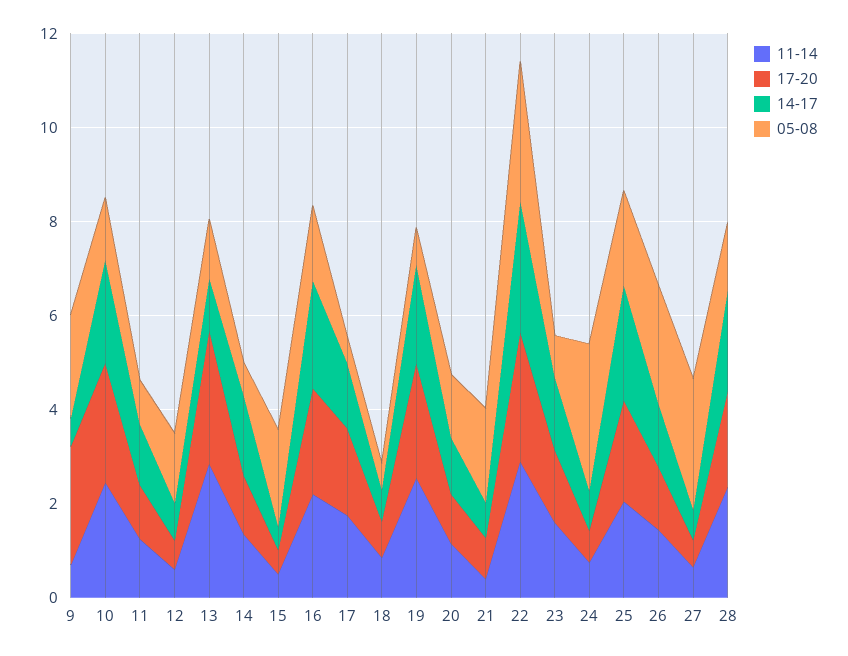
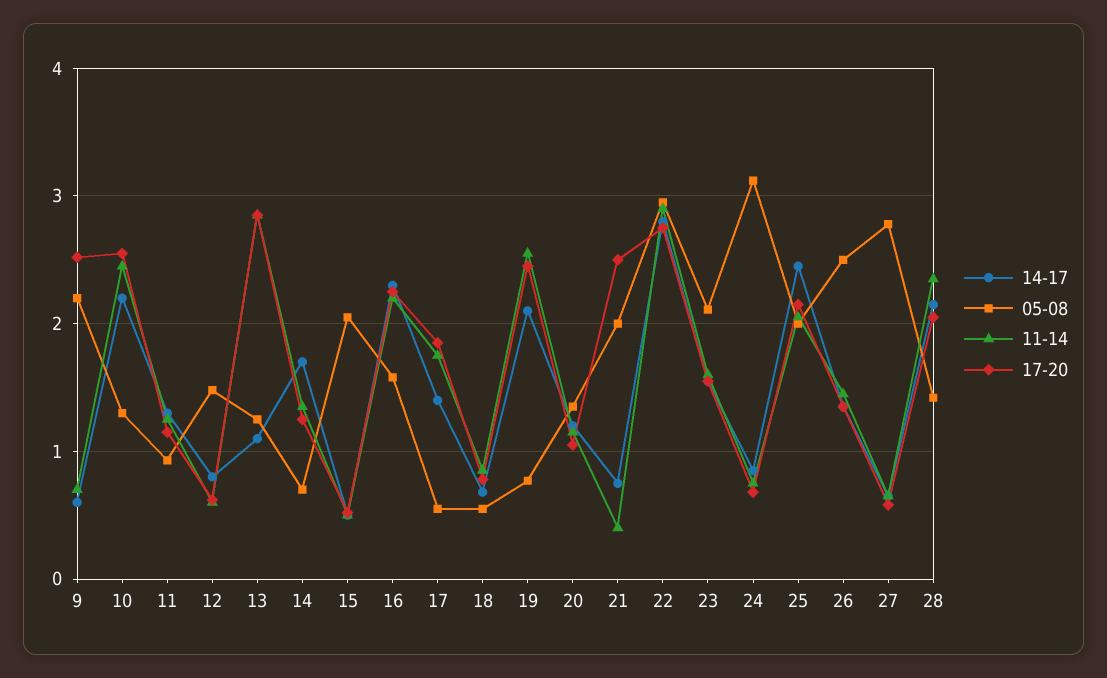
17-20, 21: 1 -> 2.5
05-08, 23: 1 -> 2.1

